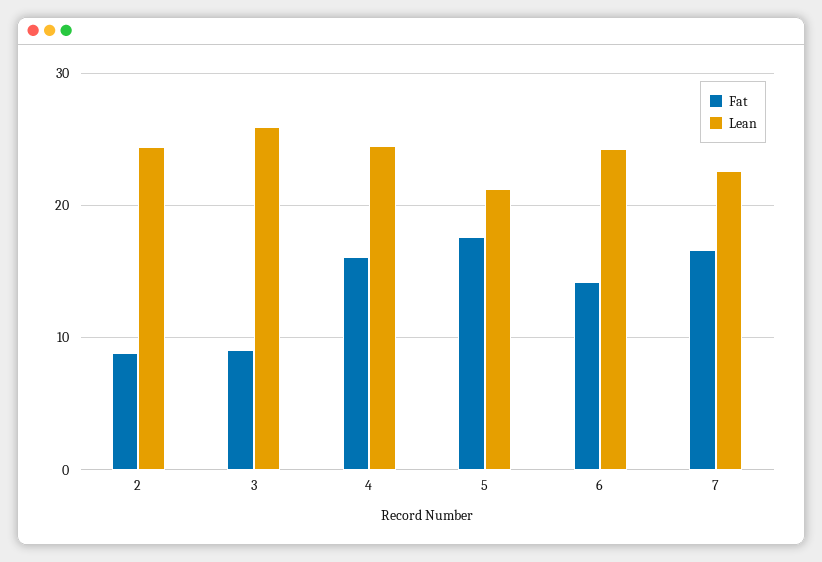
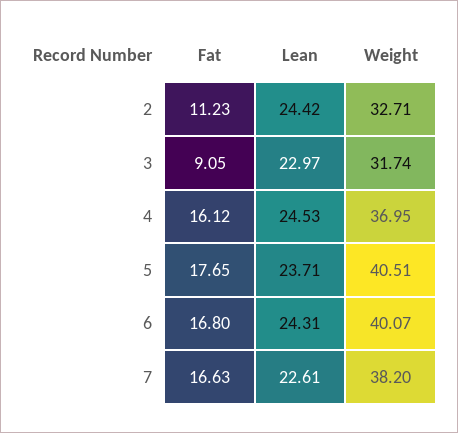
Fat, 2: 9 -> 11.23
Lean, 3: 26 -> 22.97
Lean, 5: 21 -> 23.71
Fat, 6: 14 -> 16.8
Weight, 2: none -> 32.71
Weight, 3: none -> 31.74
Weight, 4: none -> 36.95
Weight, 5: none -> 40.51
Weight, 6: none -> 40.07
Weight, 7: none -> 38.2

